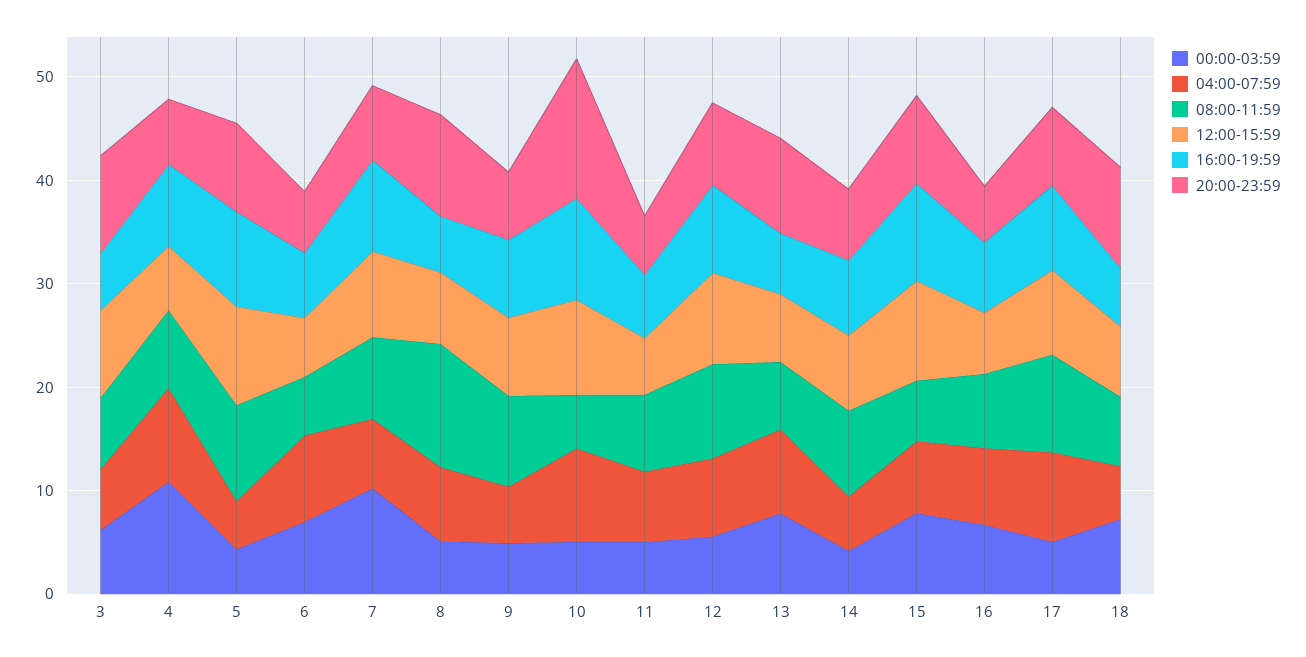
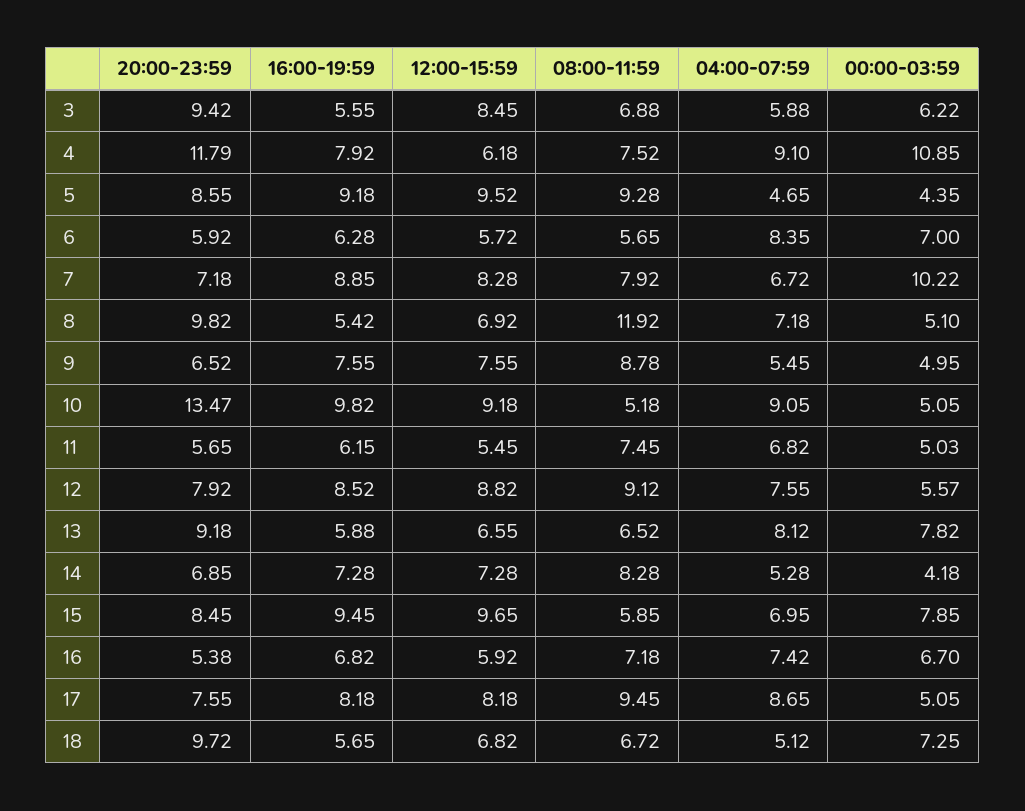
20:00-23:59, 4: 6 -> 11.79

